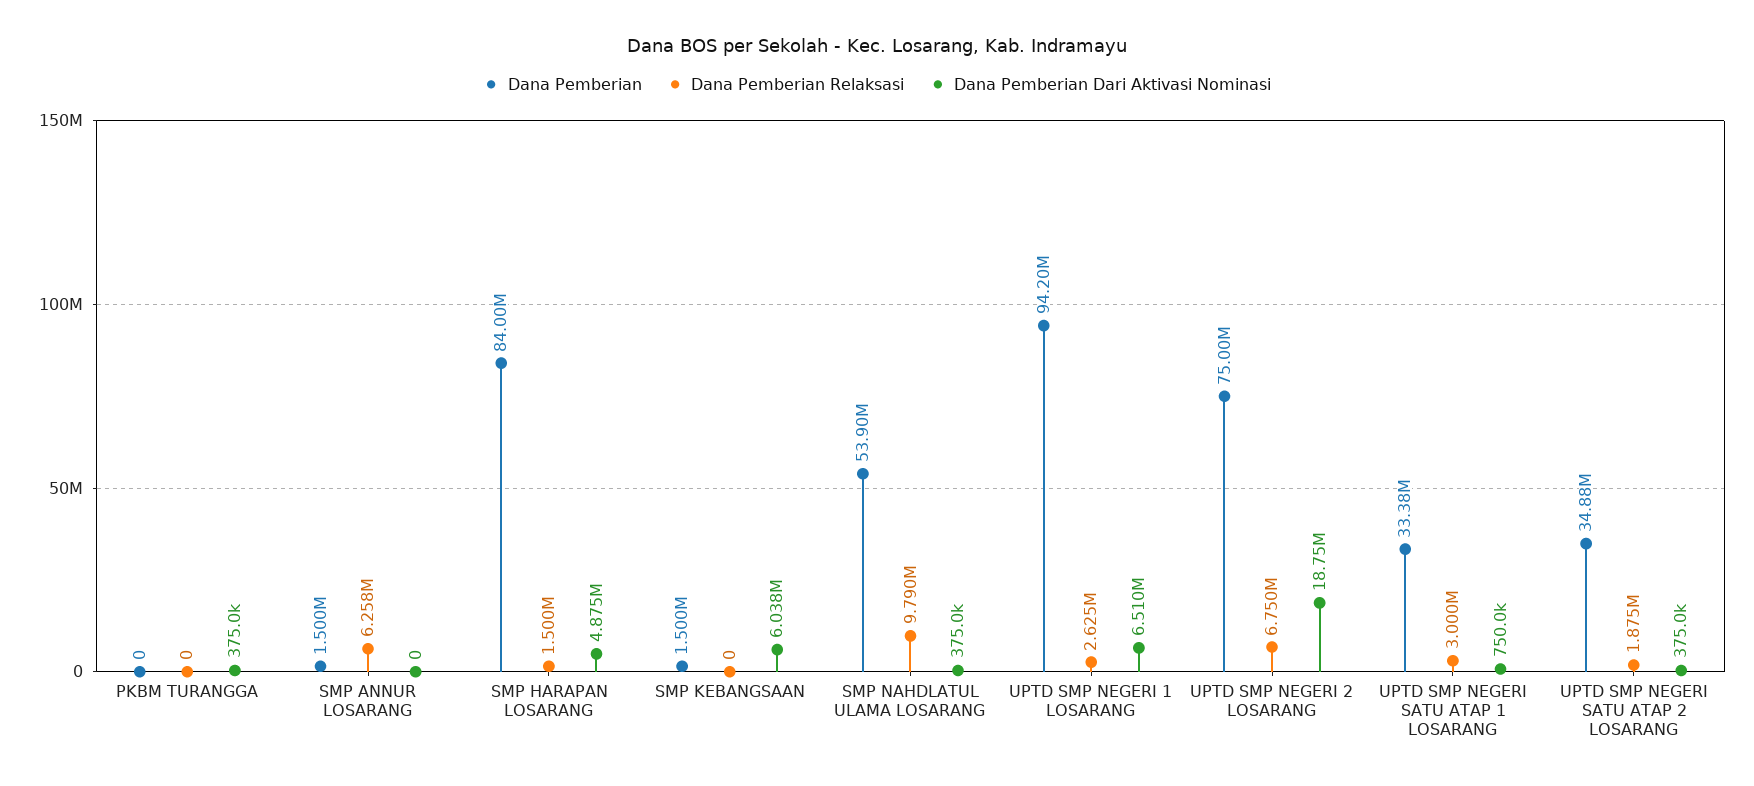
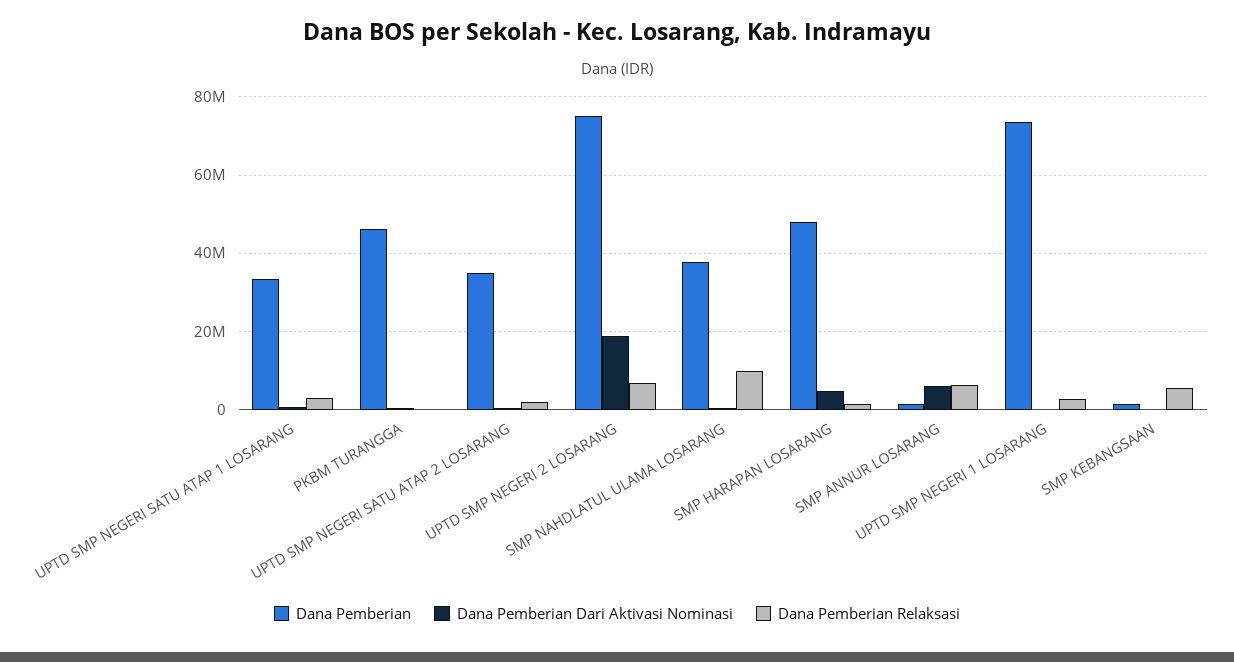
Dana Pemberian, PKBM TURANGGA: 0 -> 46000000
Dana Pemberian Dari Aktivasi Nominasi, SMP ANNUR LOSARANG: 0 -> 6000000
Dana Pemberian, SMP HARAPAN LOSARANG: 84000000 -> 48000000
Dana Pemberian Relaksasi, SMP KEBANGSAAN: 0 -> 6000000
Dana Pemberian Dari Aktivasi Nominasi, SMP KEBANGSAAN: 6038000 -> 0
Dana Pemberian, SMP NAHDLATUL ULAMA LOSARANG: 53900000 -> 38000000
Dana Pemberian, UPTD SMP NEGERI 1 LOSARANG: 94200000 -> 74000000
Dana Pemberian Dari Aktivasi Nominasi, UPTD SMP NEGERI 1 LOSARANG: 6510000 -> 0

